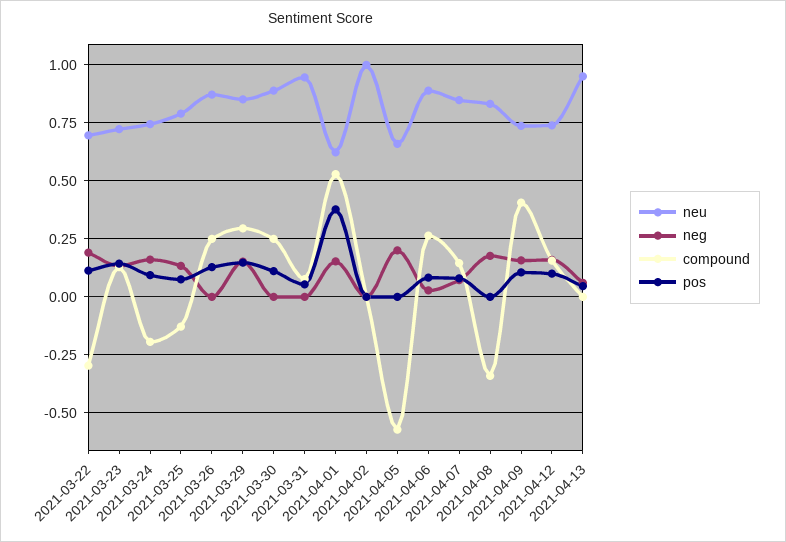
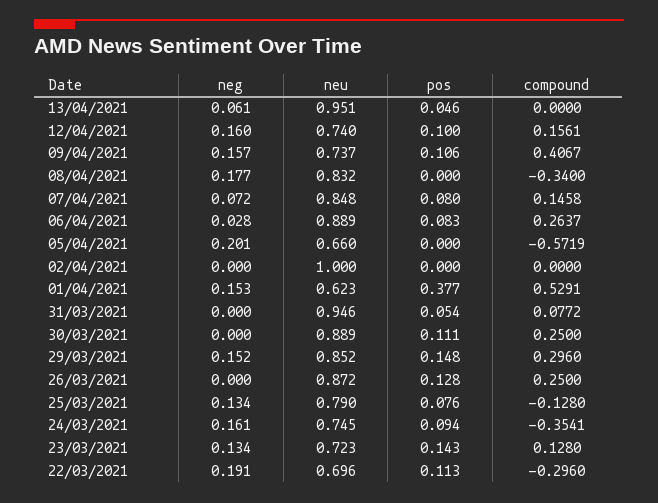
compound, 2021-03-24: -0.2 -> -0.3541

